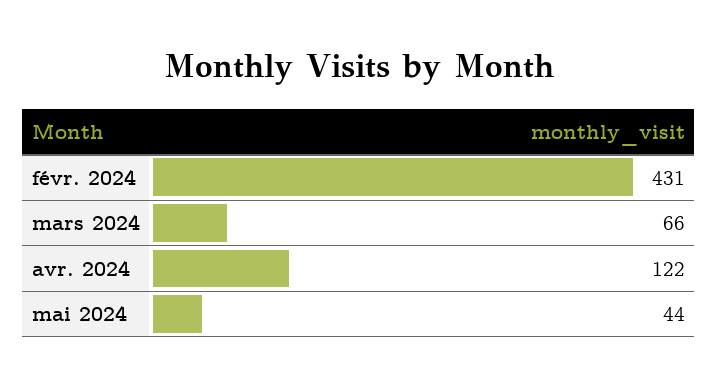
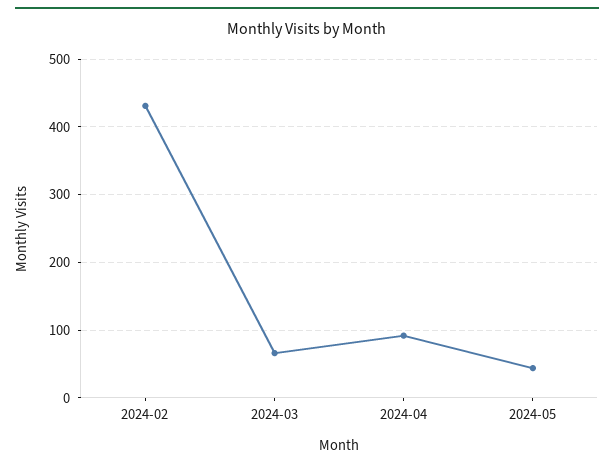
avr. 2024: 122 -> 90

